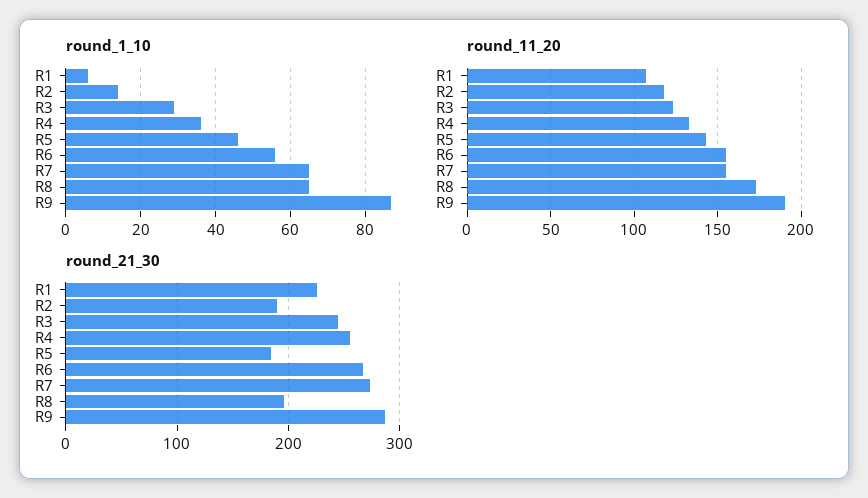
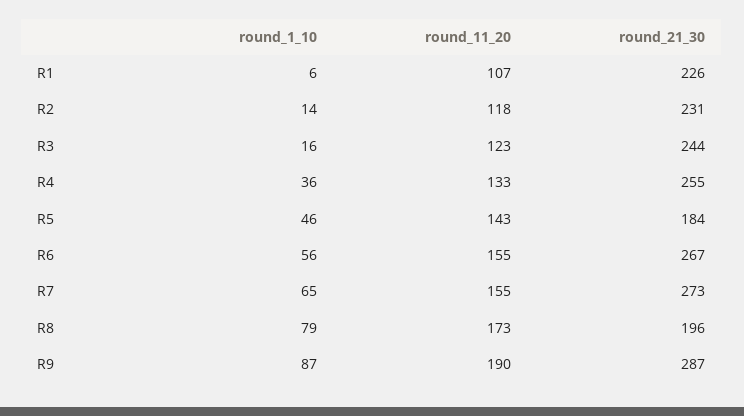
round_1_10, R3: 30 -> 16
round_1_10, R8: 65 -> 79
round_21_30, R2: 190 -> 231

